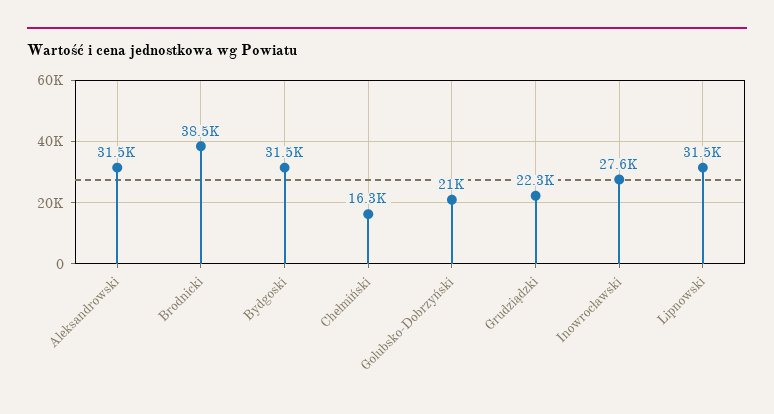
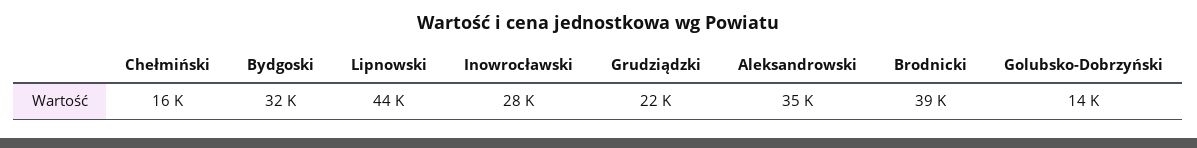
Aleksandrowski: 31500 -> 35000
Golubsko-Dobrzyński: 21000 -> 14000
Lipnowski: 31500 -> 44000

